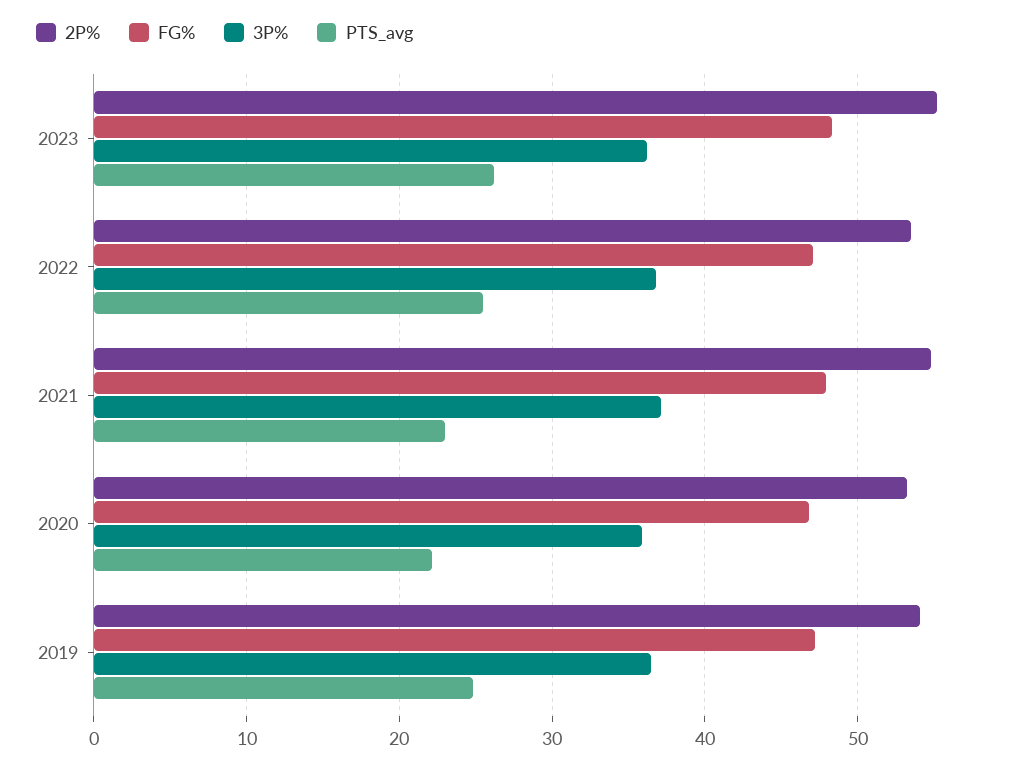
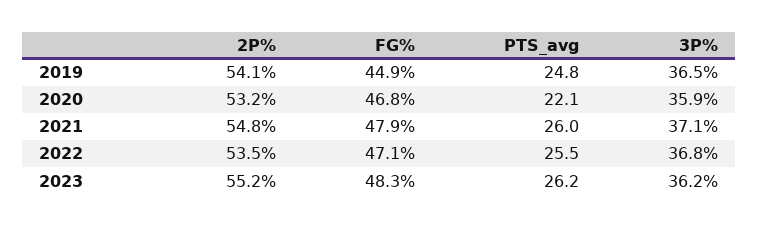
PTS_avg, 2021: 23 -> 26
FG%, 2019: 47 -> 44.9

